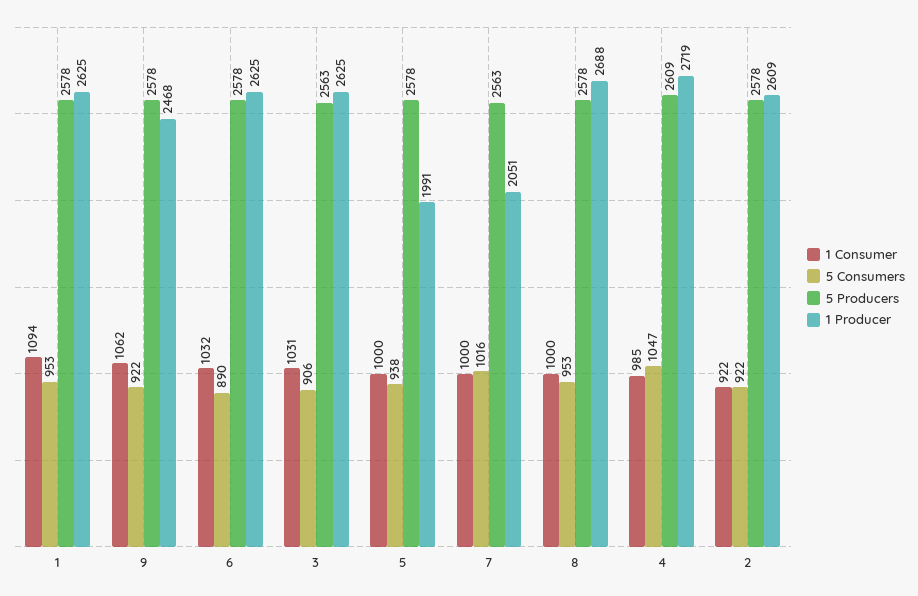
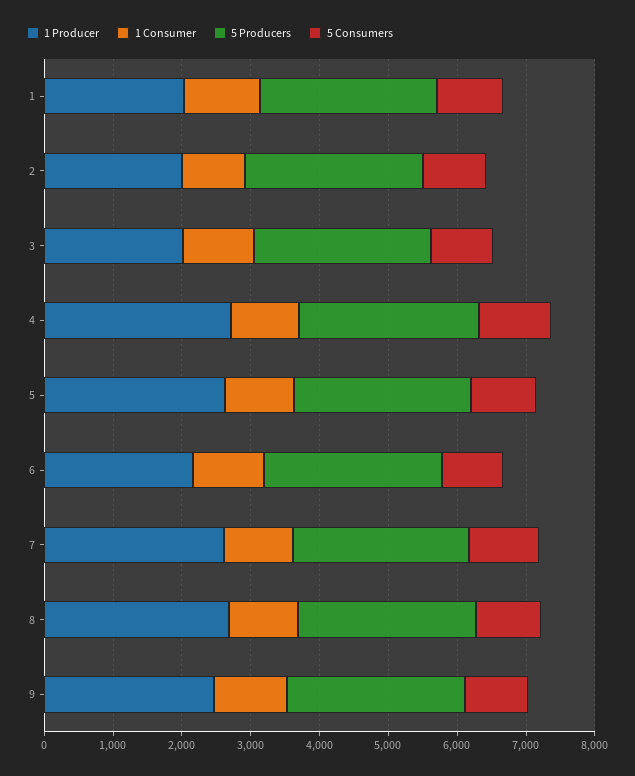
1 Producer, 1: 2625 -> 2000
1 Producer, 6: 2625 -> 2200
1 Producer, 3: 2625 -> 2000
1 Producer, 5: 1991 -> 2600
1 Producer, 7: 2051 -> 2600
1 Producer, 2: 2609 -> 2000

